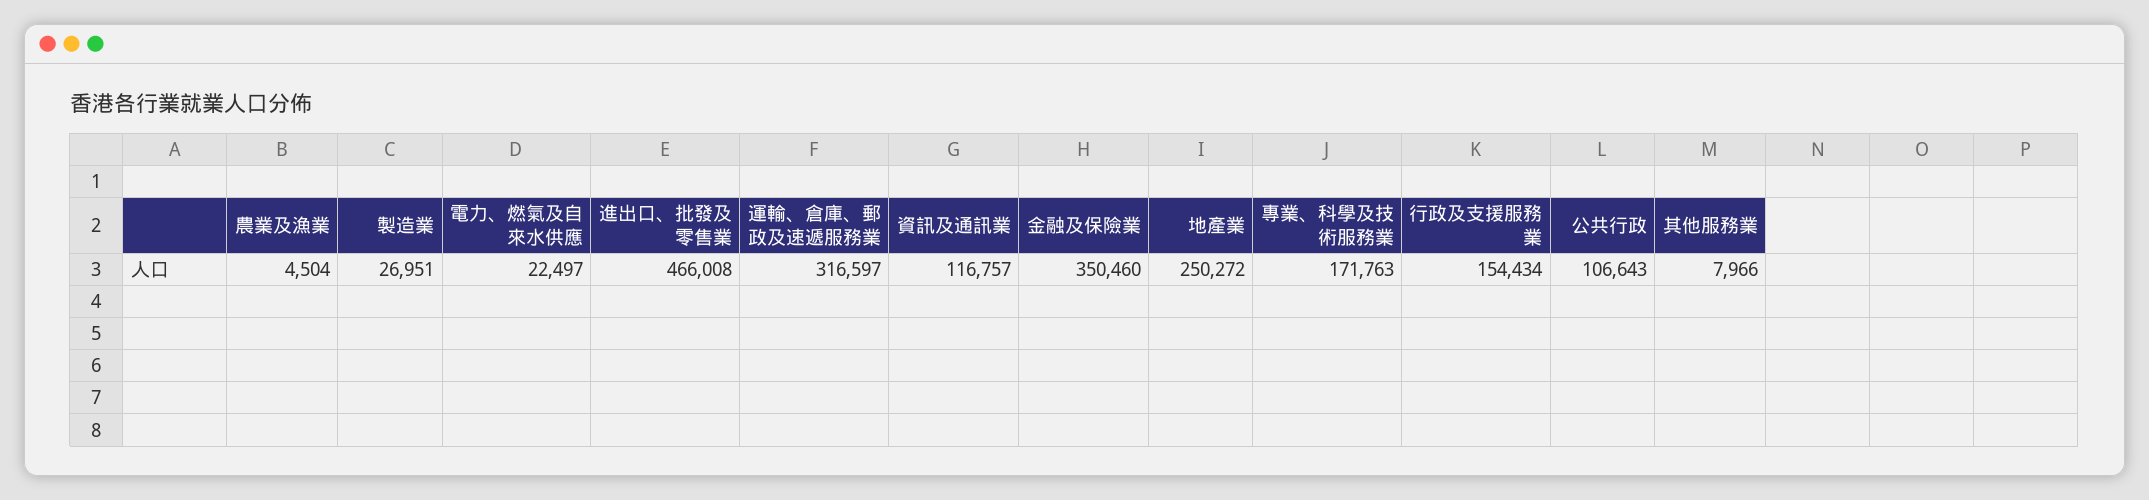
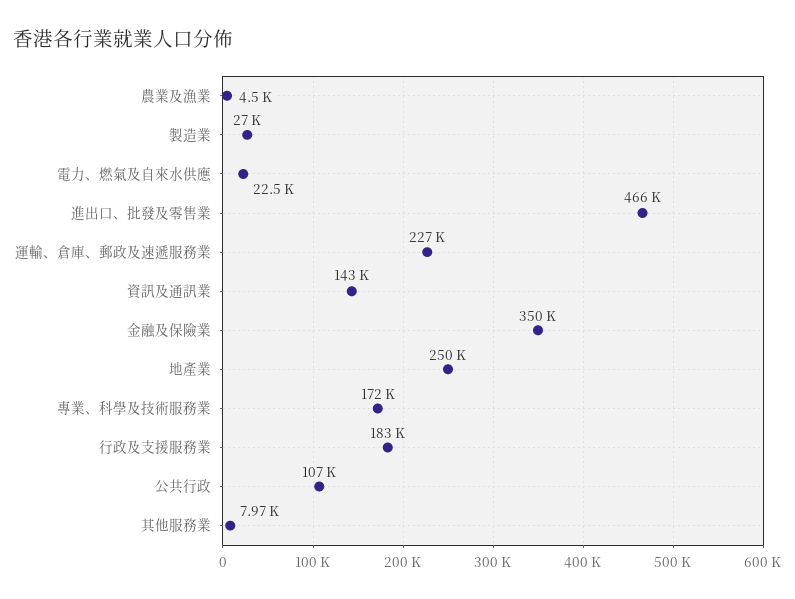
運輸、倉庫、郵政及速遞服務業: 316597 -> 227000
資訊及通訊業: 116757 -> 143000
行政及支援服務業: 154434 -> 183000

